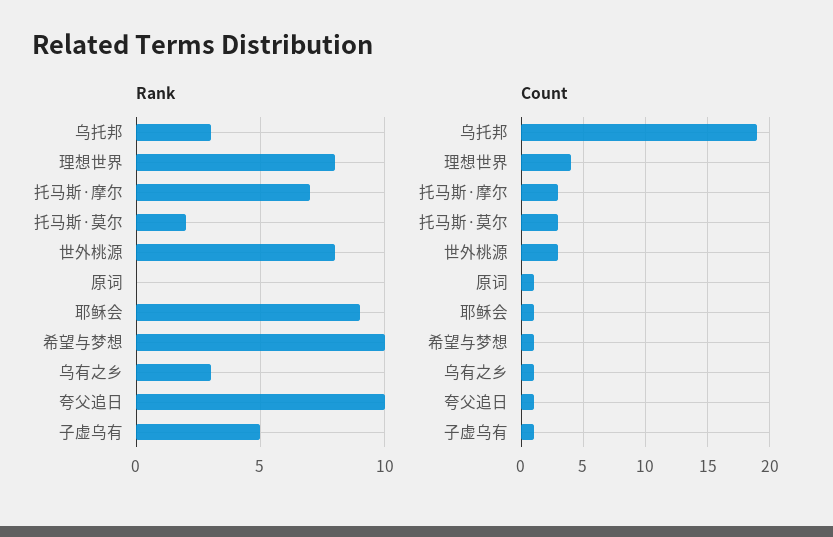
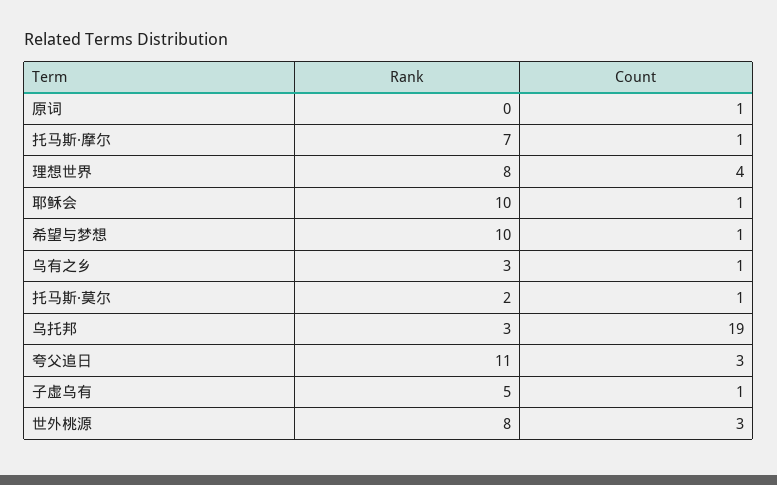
Rank, 耶稣会: 9 -> 10
Rank, 夸父追日: 10 -> 11
Count, 托马斯·摩尔: 3 -> 1
Count, 托马斯·莫尔: 3 -> 1
Count, 夸父追日: 1 -> 3

